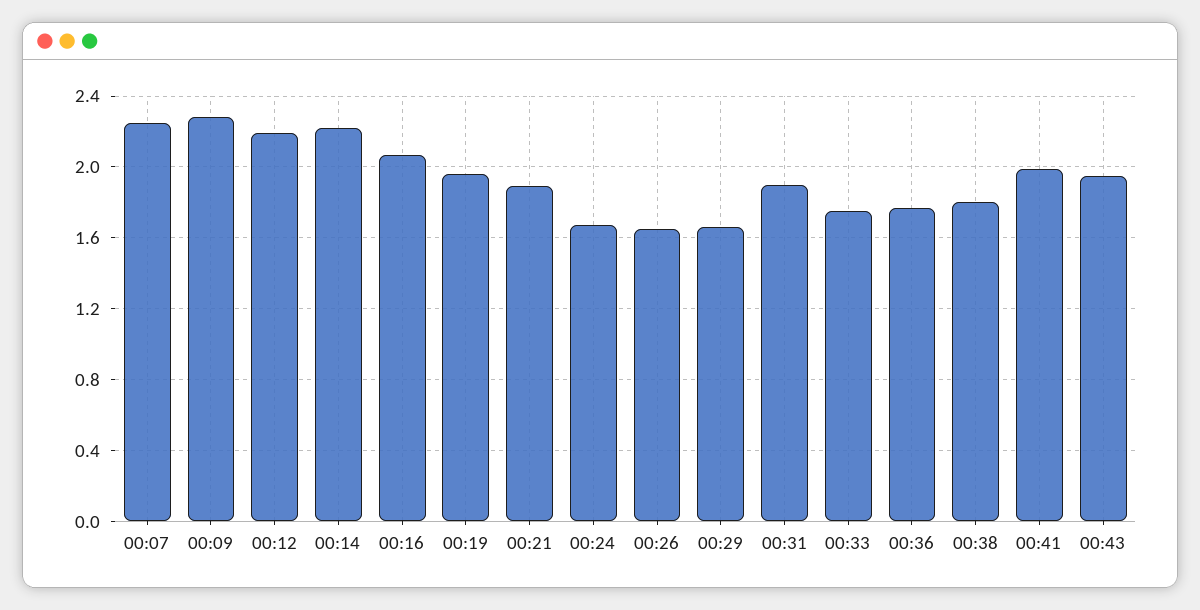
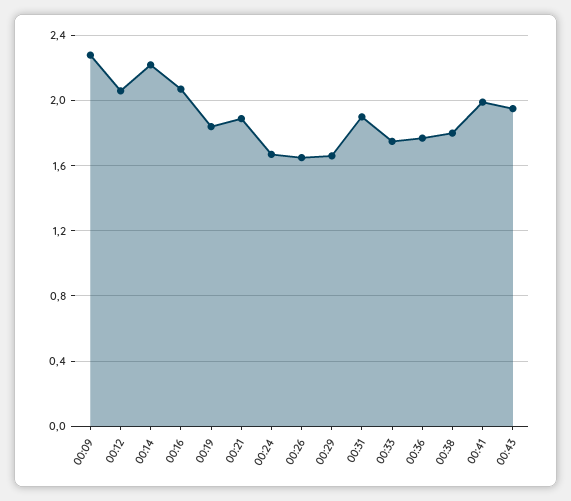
00:07: 2.25 -> none
00:12: 2.2 -> 2.05
00:19: 1.95 -> 1.85

